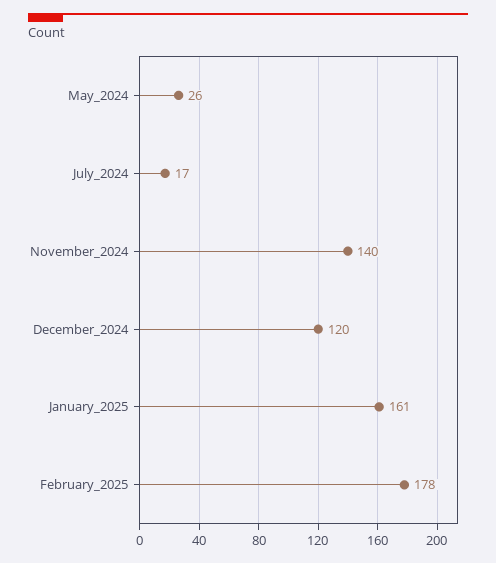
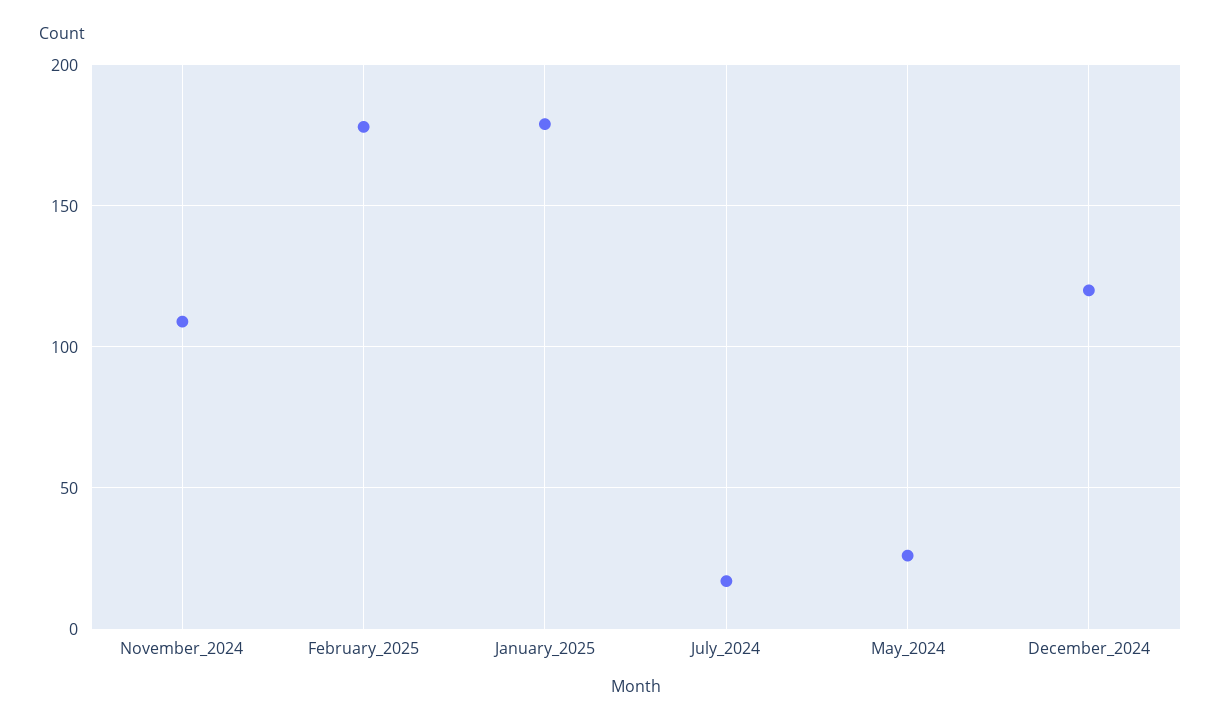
November_2024: 140 -> 110
January_2025: 161 -> 180

